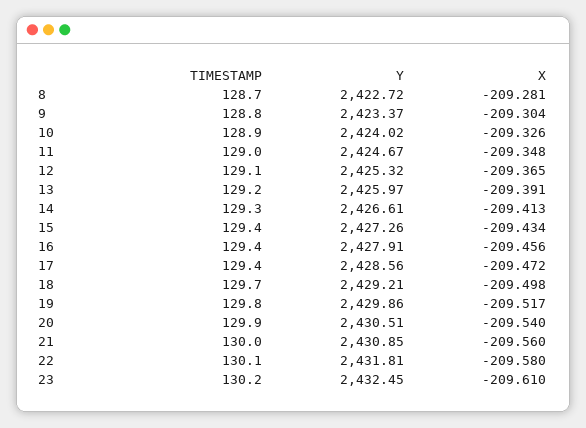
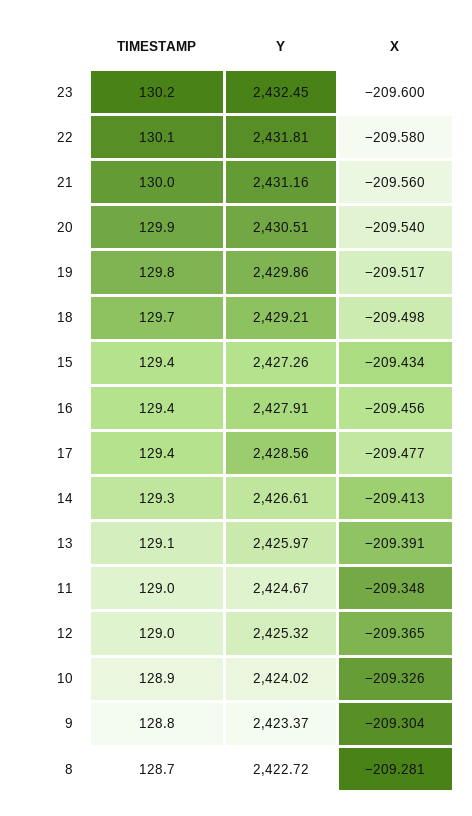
TIMESTAMP, 12: 129.1 -> 129
TIMESTAMP, 13: 129.2 -> 129.1
X, 17: -209.472 -> -209.477
Y, 21: 2430.85 -> 2431.16
X, 23: -209.61 -> -209.6

